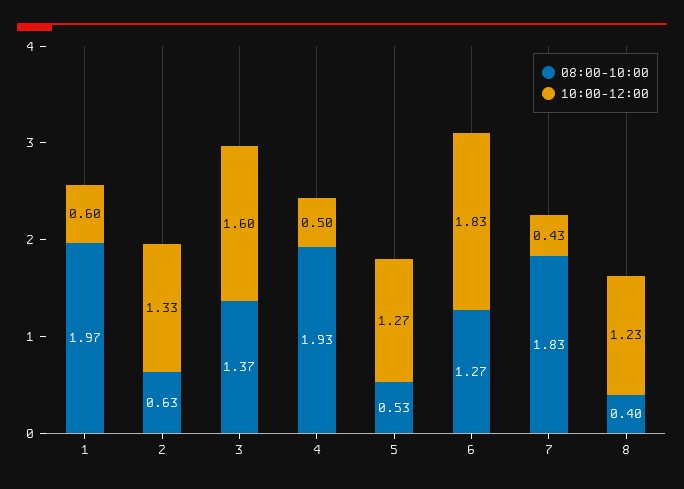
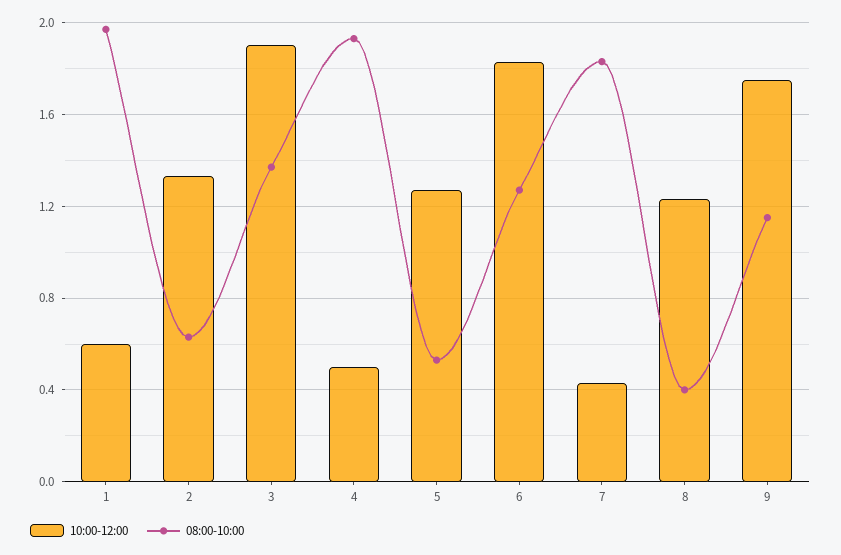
10:00-12:00, 3: 1.6 -> 1.9
10:00-12:00, 9: none -> 1.75
08:00-10:00, 9: none -> 1.15

